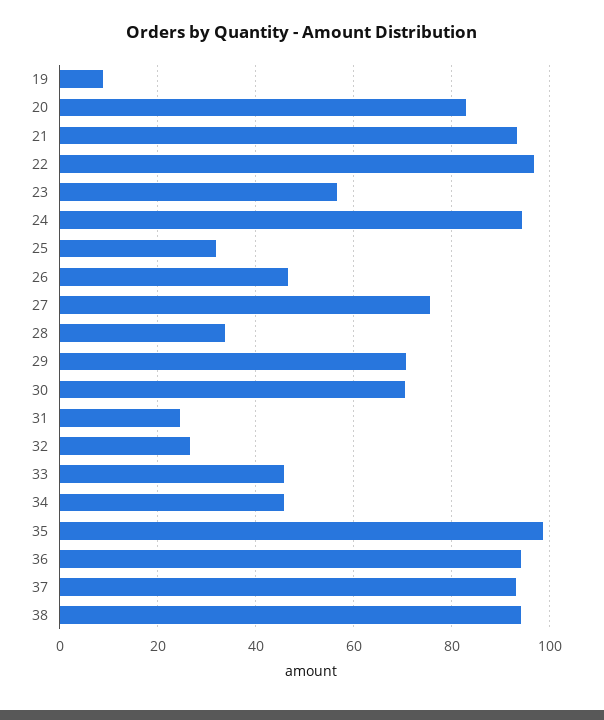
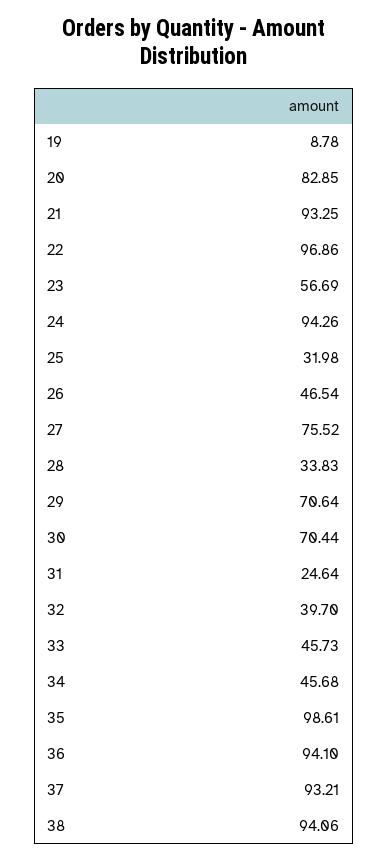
32: 26 -> 39.7

